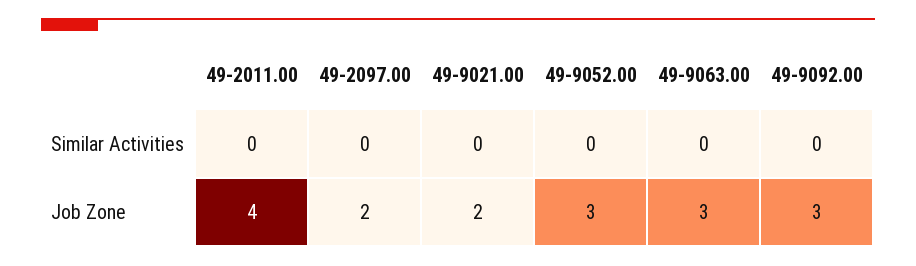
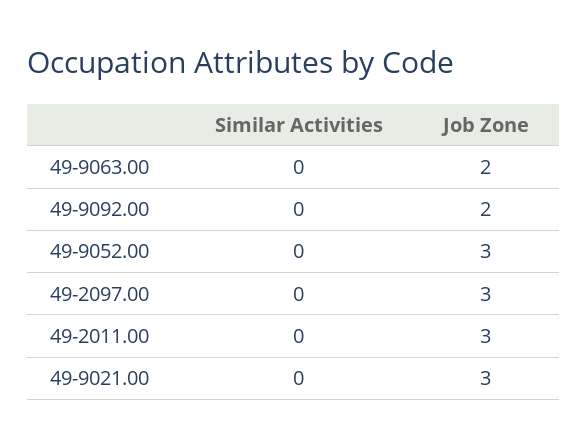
49-2011.00, Job Zone: 4 -> 3
49-2097.00, Job Zone: 2 -> 3
49-9021.00, Job Zone: 2 -> 3
49-9063.00, Job Zone: 3 -> 2
49-9092.00, Job Zone: 3 -> 2

